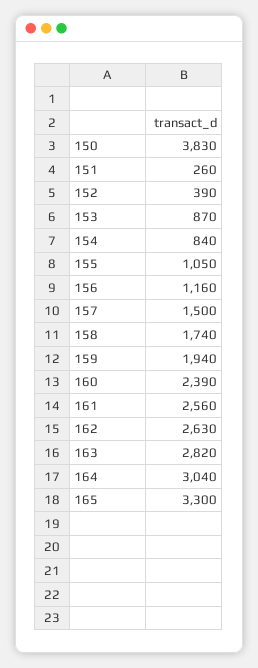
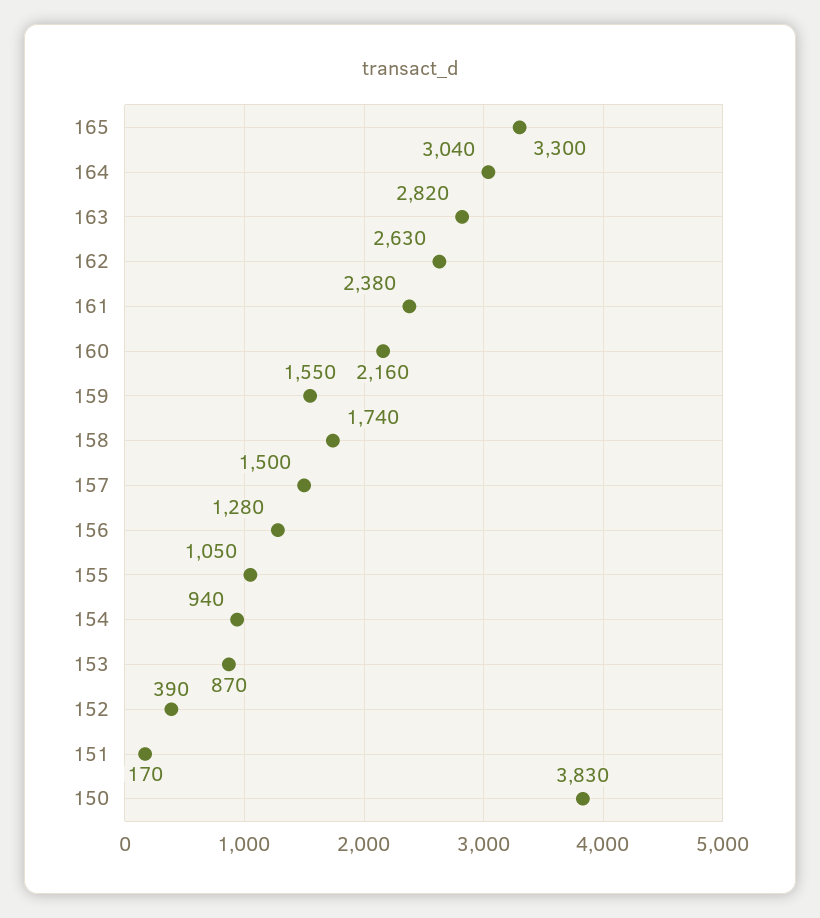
151: 260 -> 170
154: 840 -> 940
156: 1160 -> 1280
159: 1940 -> 1550
160: 2390 -> 2160
161: 2560 -> 2380

